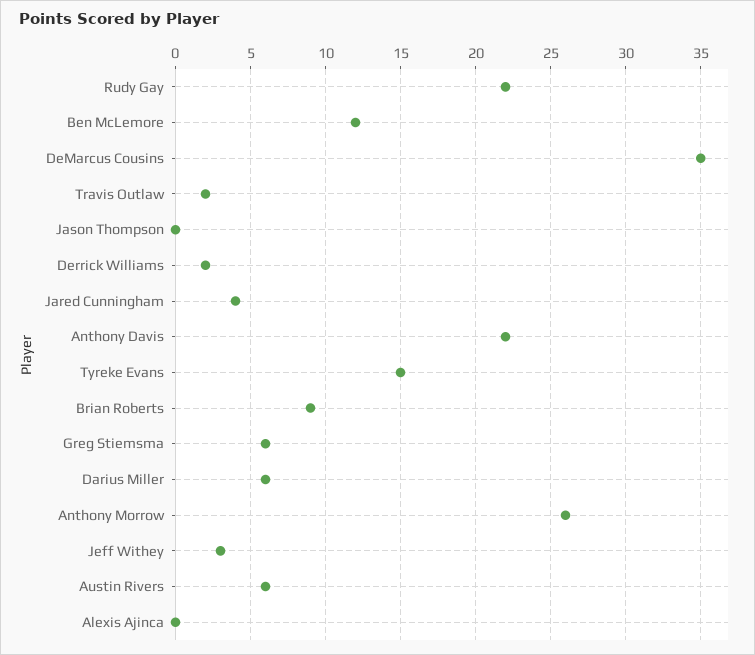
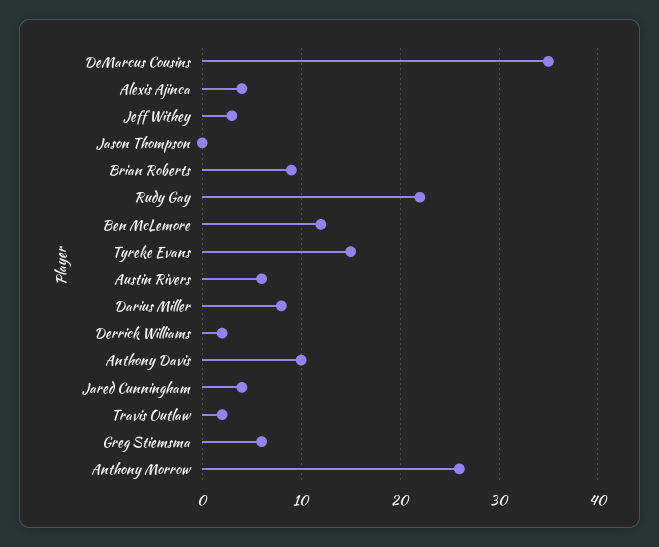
Anthony Davis: 22 -> 10
Darius Miller: 6 -> 8
Alexis Ajinca: 0 -> 4

